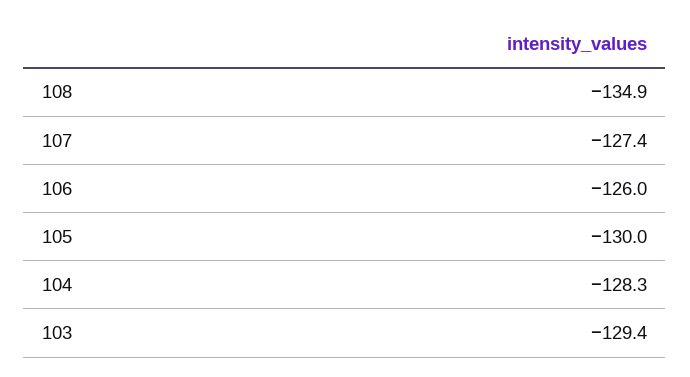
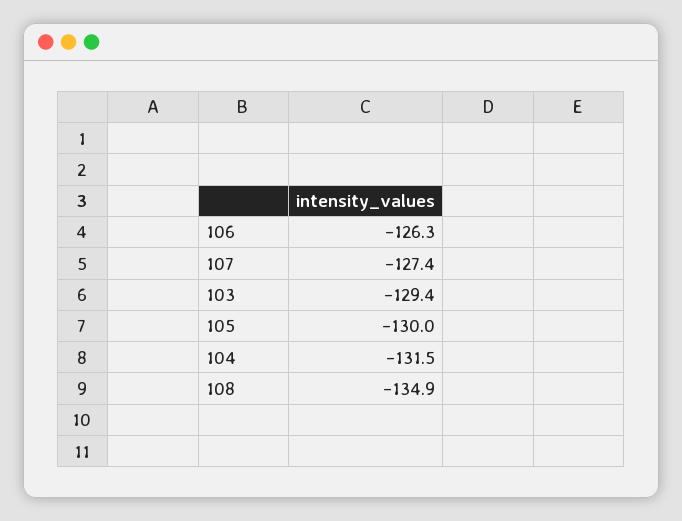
106: -126 -> -126.3
104: -128.3 -> -131.5

